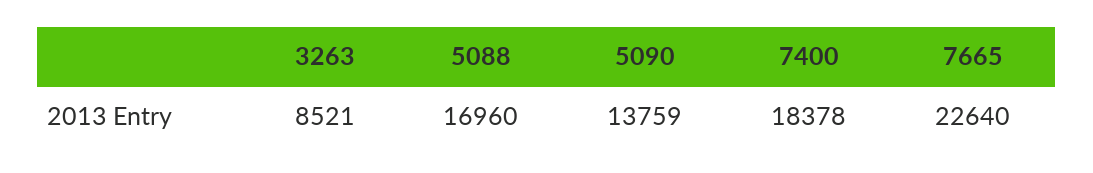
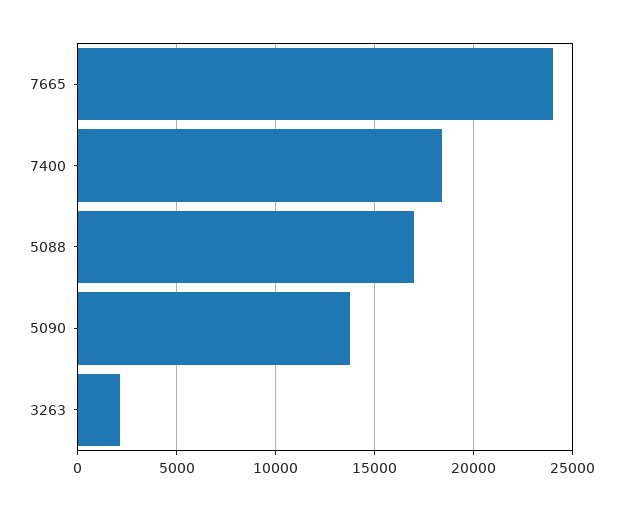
3263: 8521 -> 2000
7665: 22640 -> 24000

